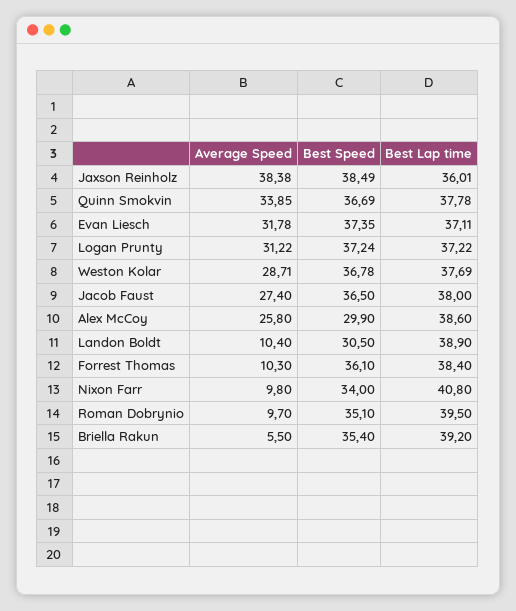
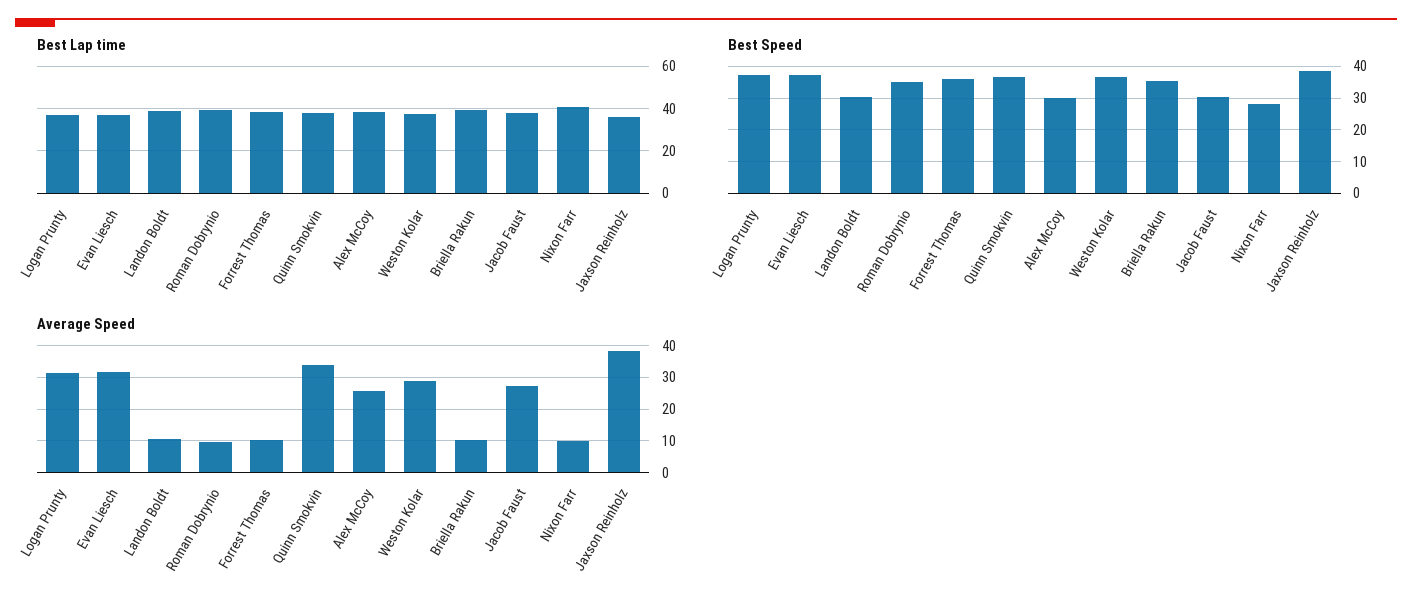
Best Speed, Jacob Faust: 36.5 -> 30
Best Speed, Nixon Farr: 34 -> 28
Average Speed, Briella Rakun: 5.5 -> 10

